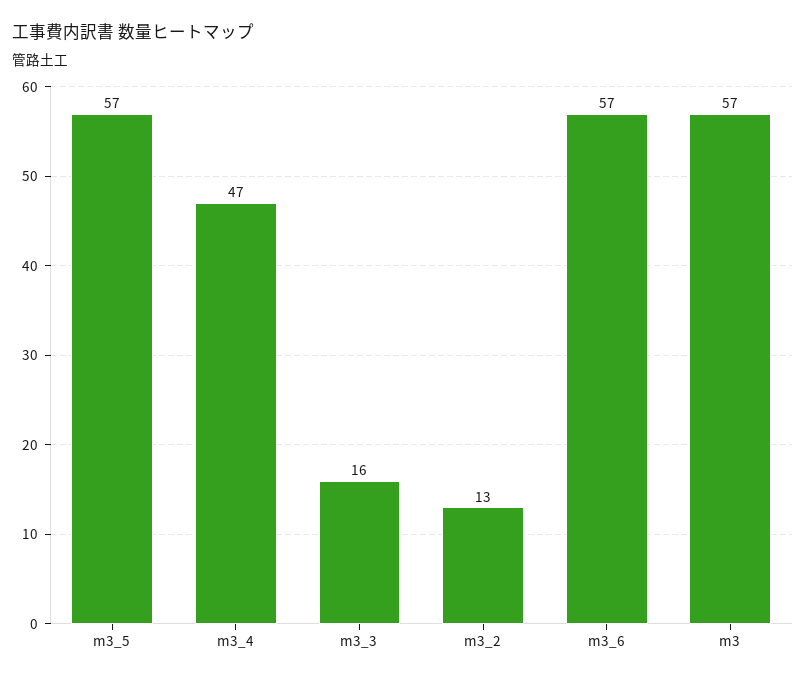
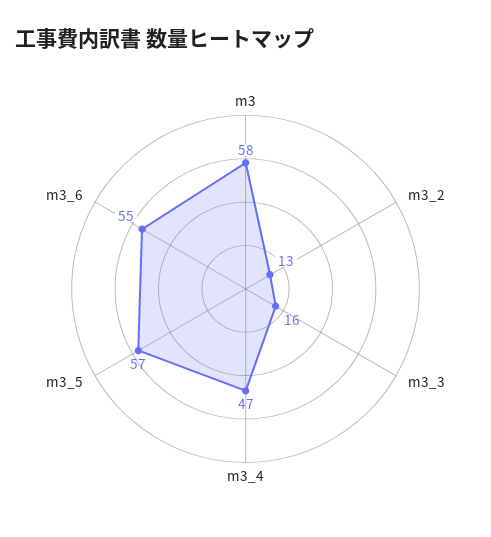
m3_6: 57 -> 55
m3: 57 -> 58

